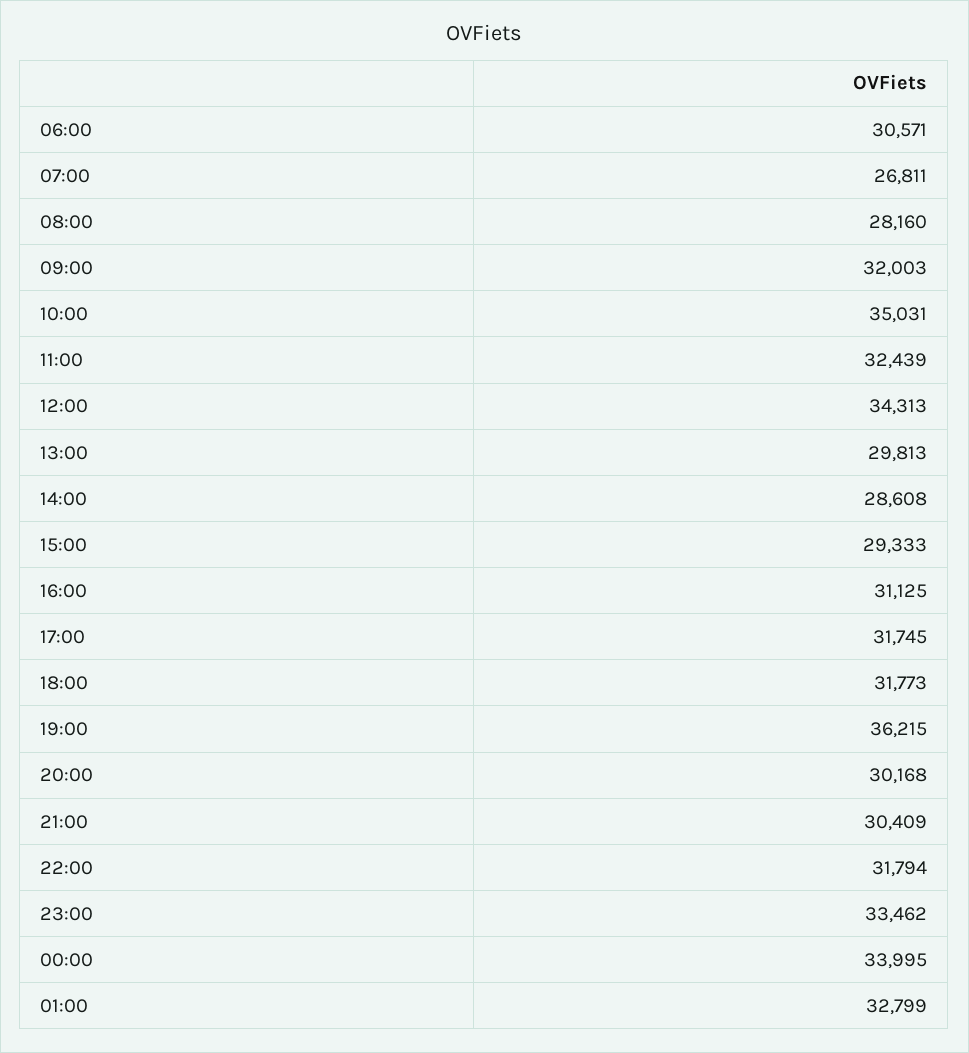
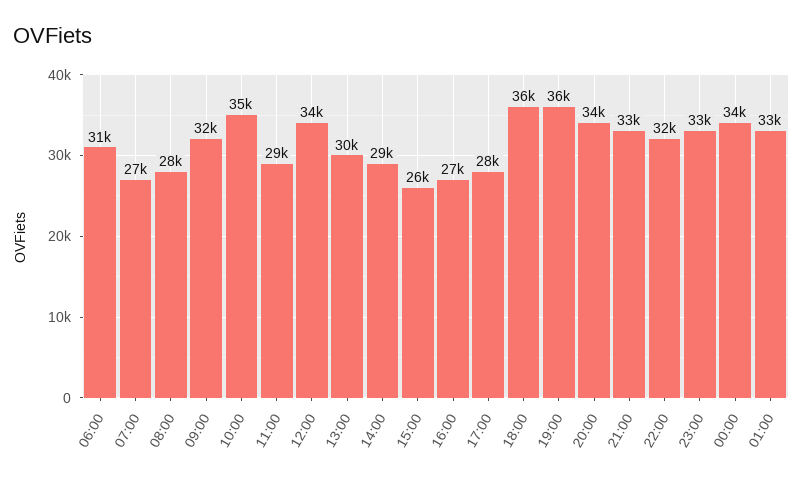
11:00: 32439 -> 29000
15:00: 29333 -> 26000
16:00: 31125 -> 27000
17:00: 31745 -> 28000
18:00: 31773 -> 36000
20:00: 30168 -> 34000
21:00: 30409 -> 33000

